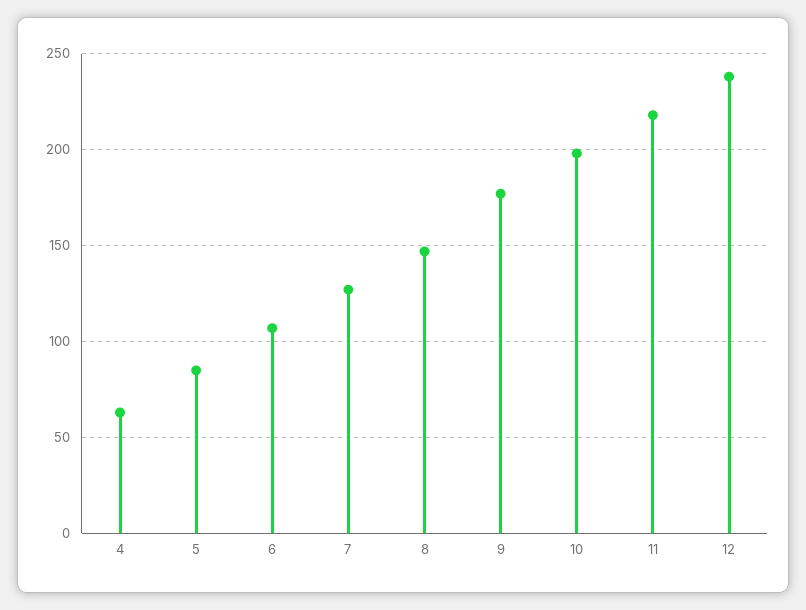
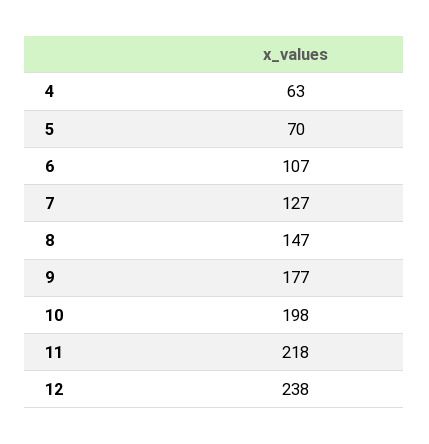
5: 85 -> 70

